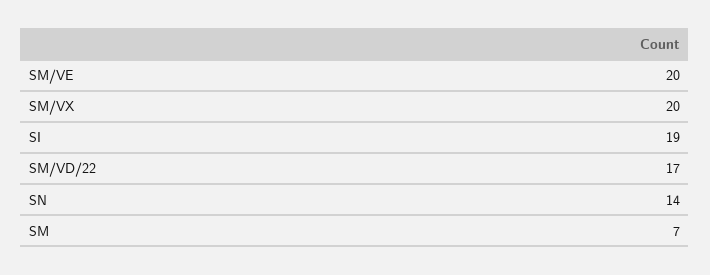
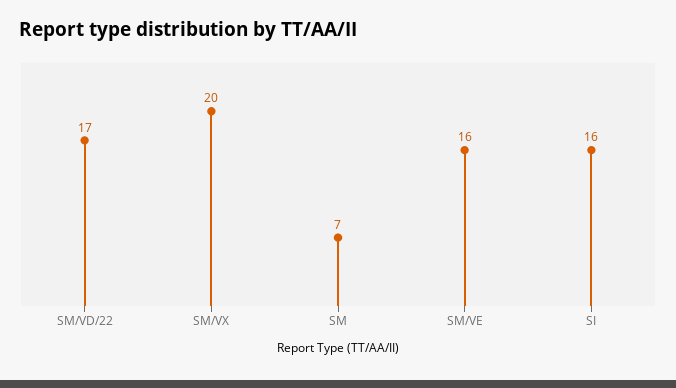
SM/VE: 20 -> 16
SI: 19 -> 16
SN: 14 -> none

